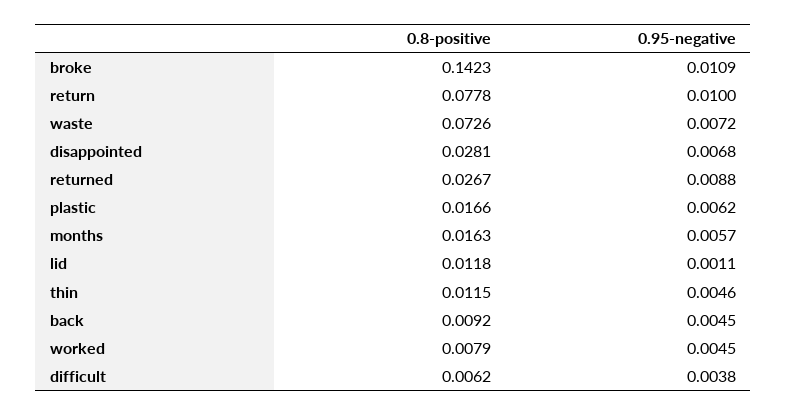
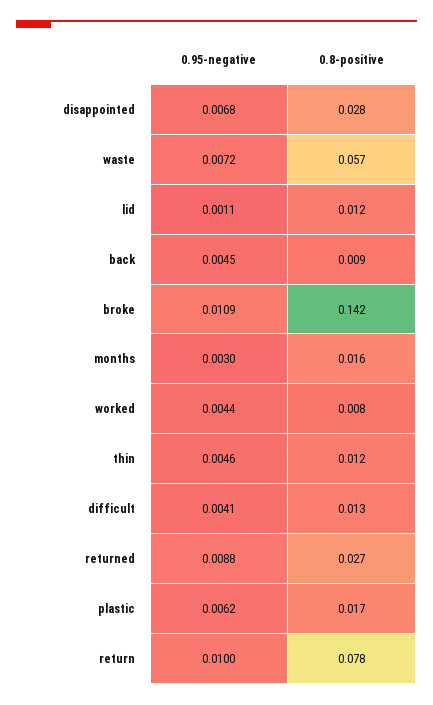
0.8-positive, waste: 0.0726 -> 0.057
0.95-negative, months: 0.0057 -> 0.003
0.95-negative, worked: 0.0045 -> 0.0044
0.8-positive, difficult: 0.0062 -> 0.013
0.95-negative, difficult: 0.0038 -> 0.0041

